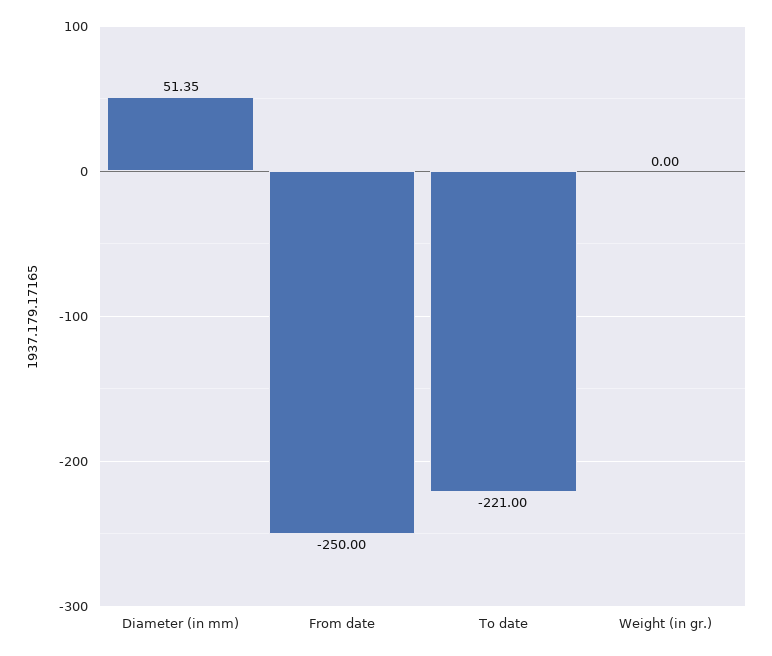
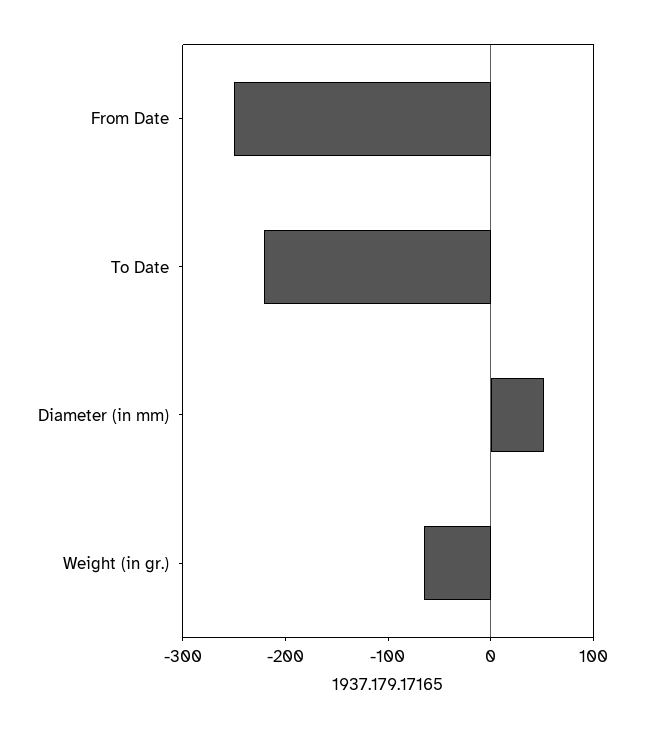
Weight (in gr.): 0 -> -60

